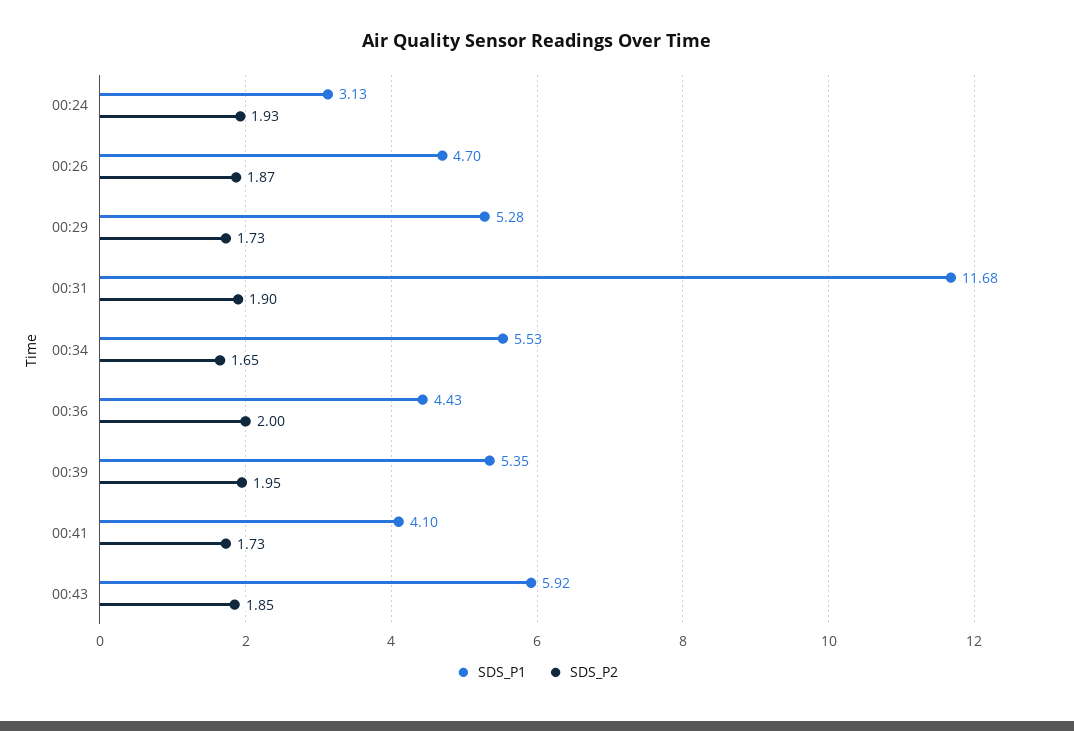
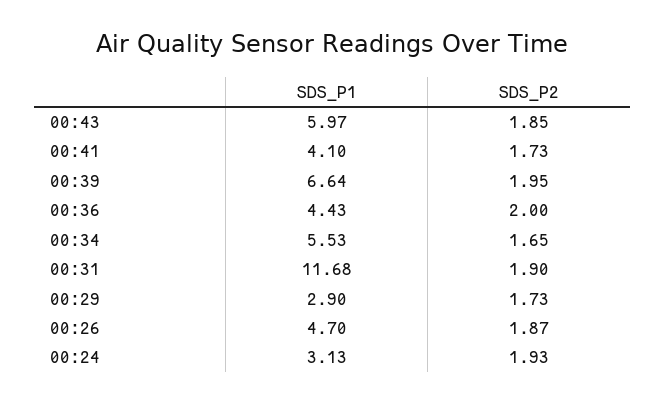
SDS_P1, 00:29: 5.28 -> 2.9
SDS_P1, 00:39: 5.35 -> 6.64
SDS_P1, 00:43: 5.92 -> 5.97

